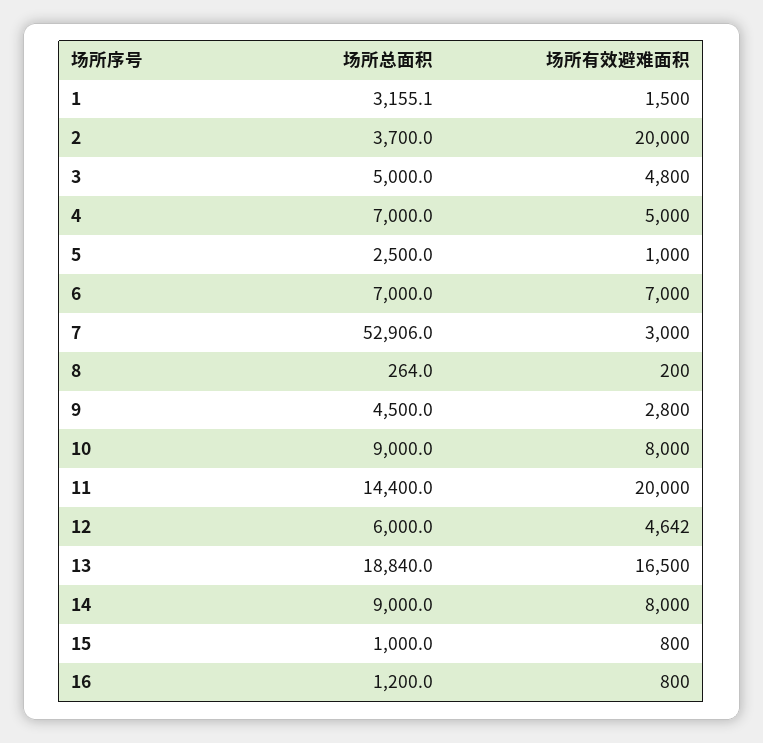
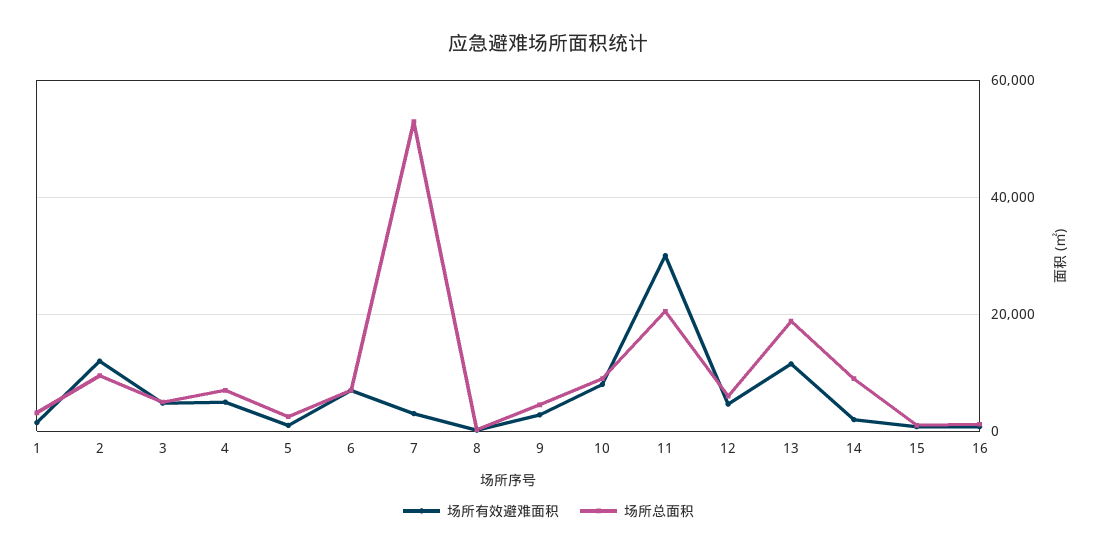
场所总面积, 2: 3700 -> 10000
场所有效避难面积, 2: 20000 -> 12000
场所总面积, 11: 14400 -> 20000
场所有效避难面积, 11: 20000 -> 30000
场所有效避难面积, 13: 16500 -> 12000
场所有效避难面积, 14: 8000 -> 2000

